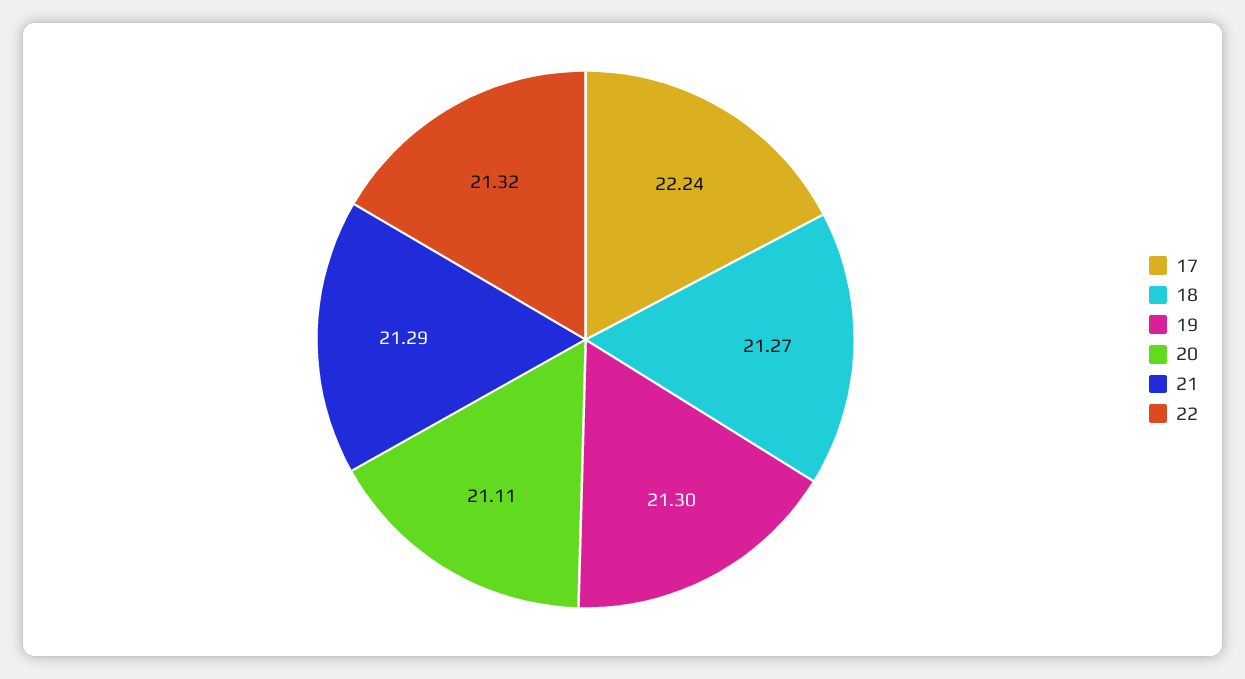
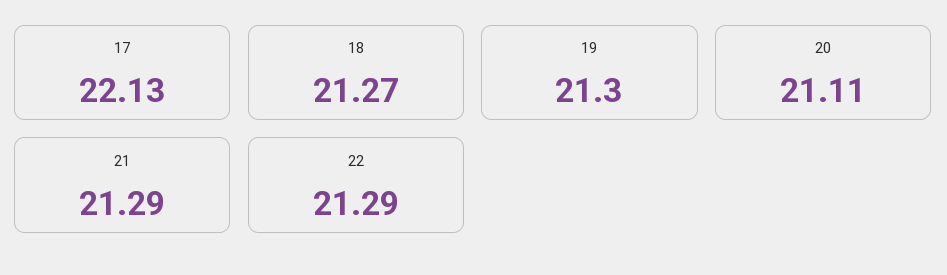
17: 22.24 -> 22.13
22: 21.32 -> 21.29

